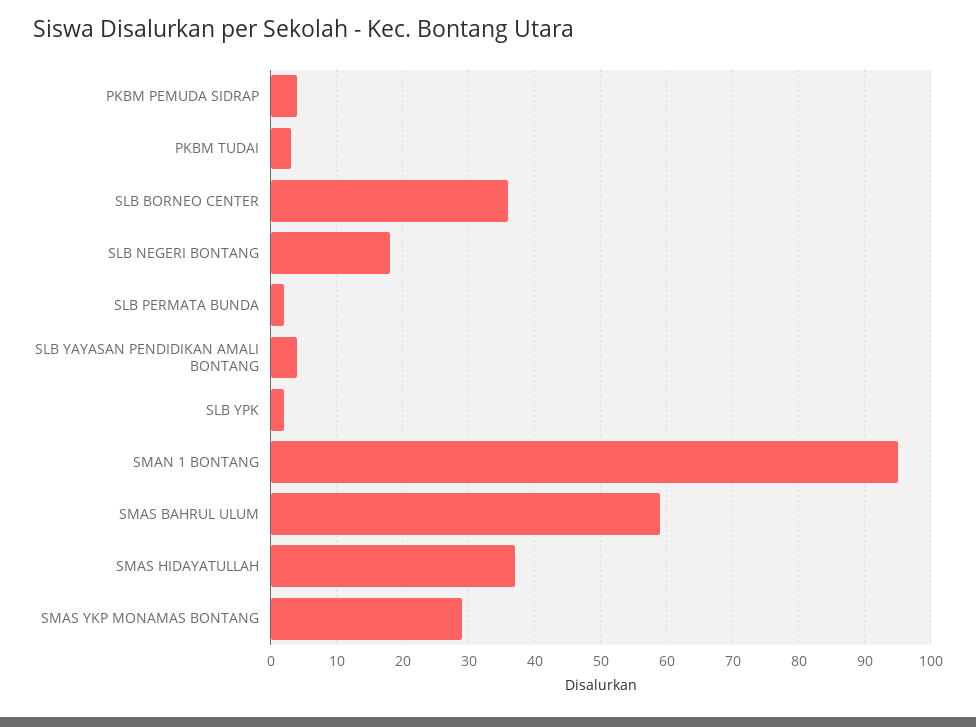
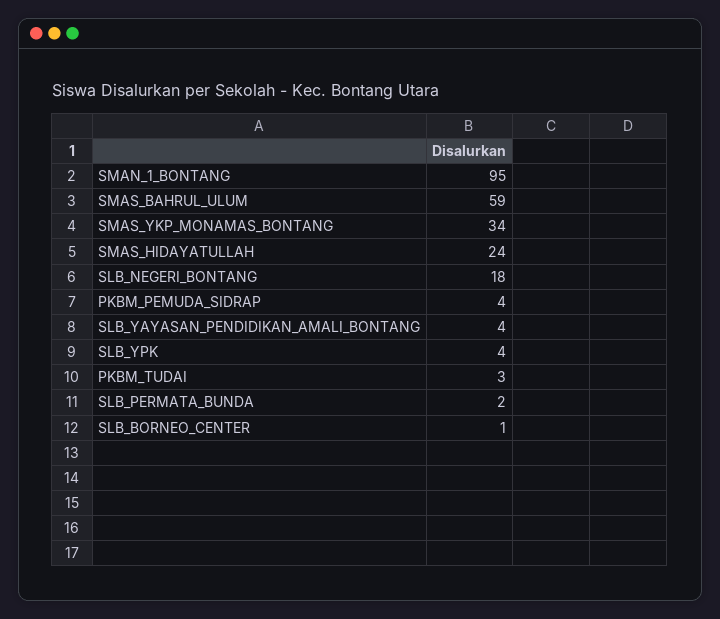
SLB BORNEO CENTER: 36 -> 1
SLB YPK: 2 -> 4
SMAS HIDAYATULLAH: 37 -> 24
SMAS YKP MONAMAS BONTANG: 29 -> 34

